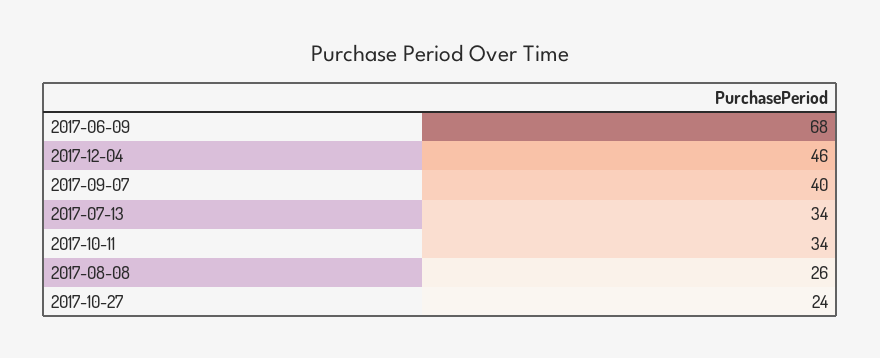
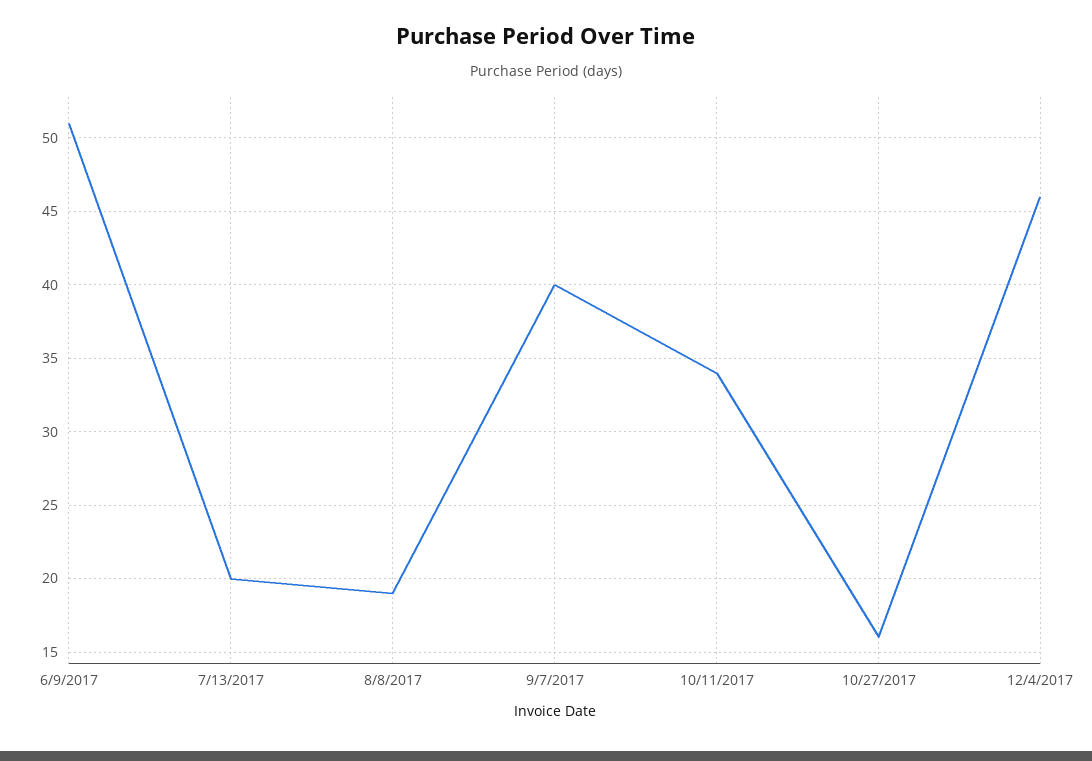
2017-06-09: 68 -> 51
2017-07-13: 34 -> 20
2017-08-08: 26 -> 19
2017-10-27: 24 -> 16

